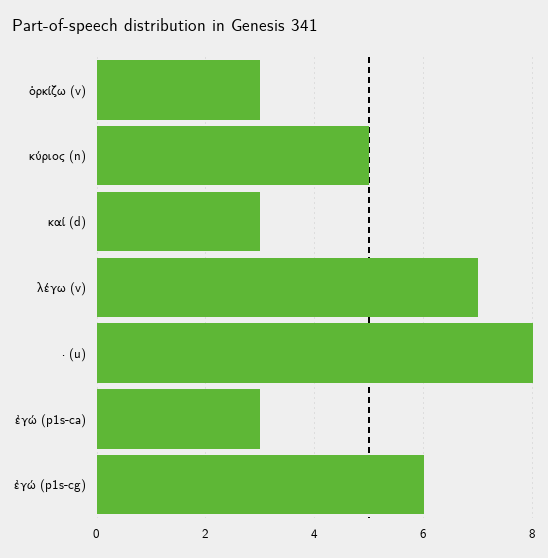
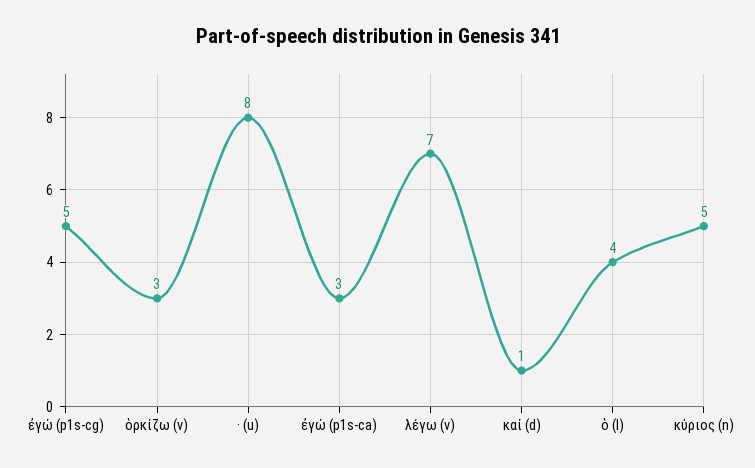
καί (d): 3 -> 1
ἐγώ (p1s-cg): 6 -> 5
ὁ (l): none -> 4

